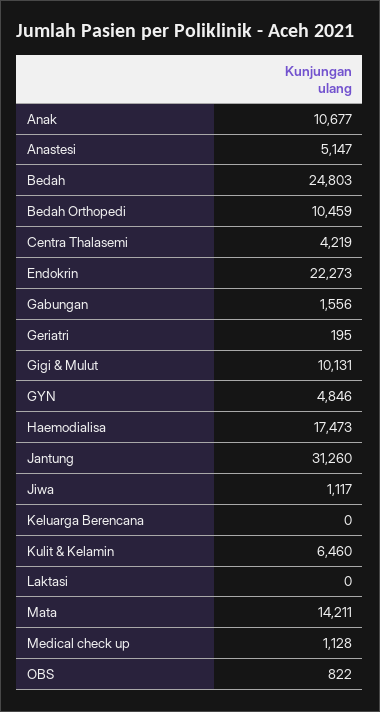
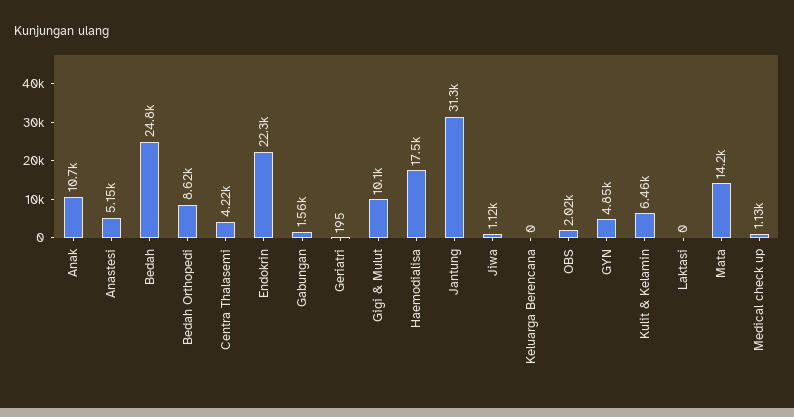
Bedah Orthopedi: 10459 -> 8620
OBS: 822 -> 2020

